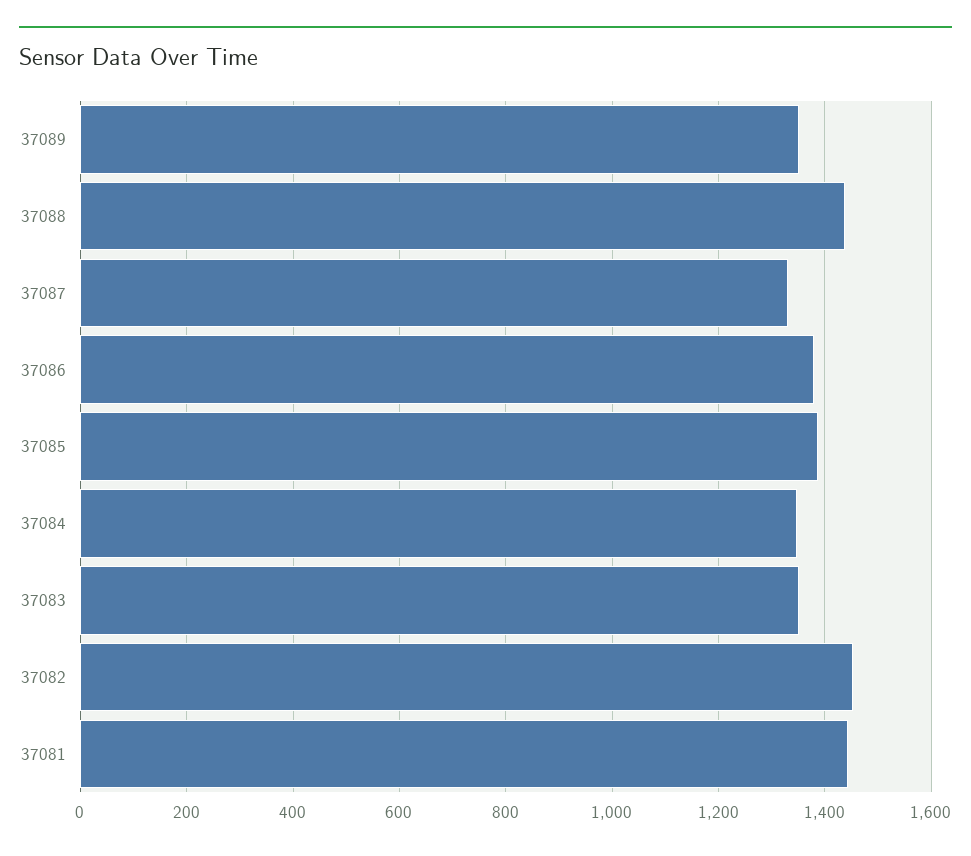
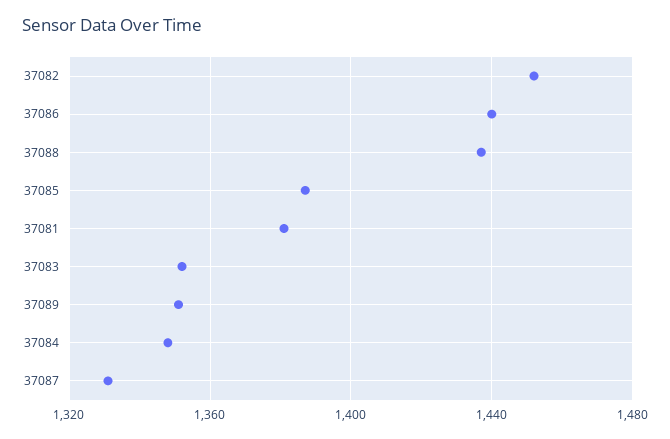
37086: 1380 -> 1440
37081: 1440 -> 1380

